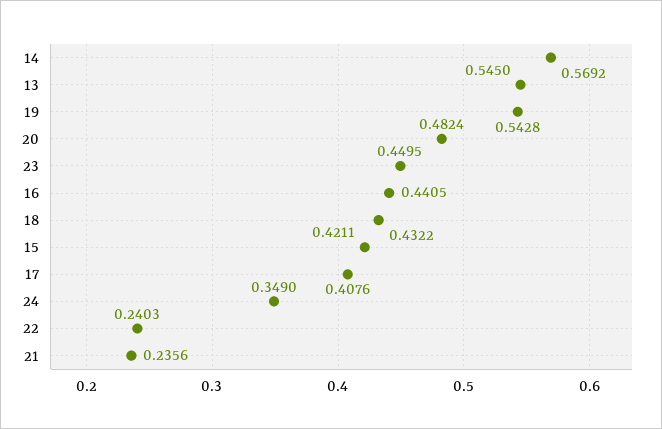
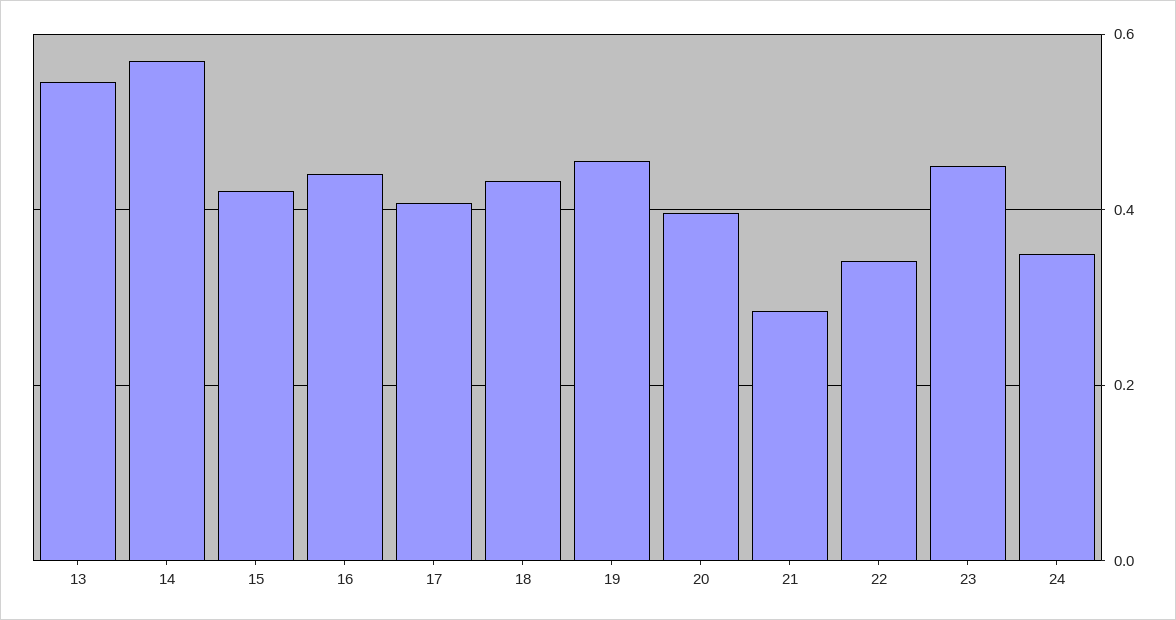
19: 0.5428 -> 0.46
20: 0.4824 -> 0.4
22: 0.2403 -> 0.34
21: 0.2356 -> 0.28

